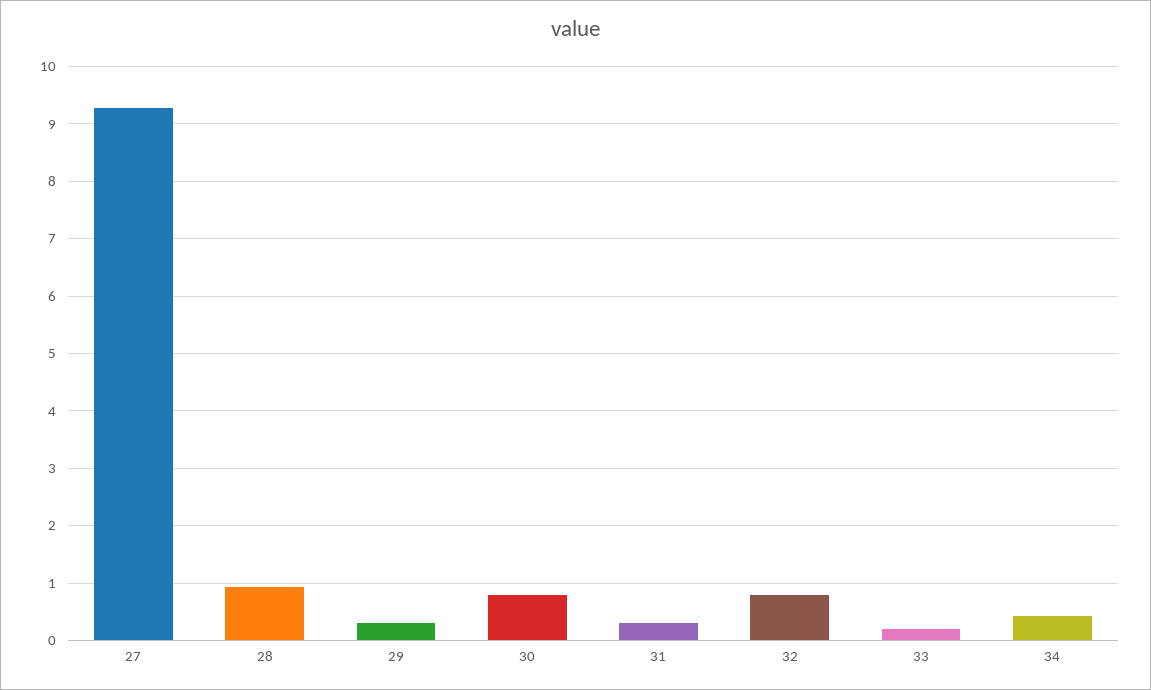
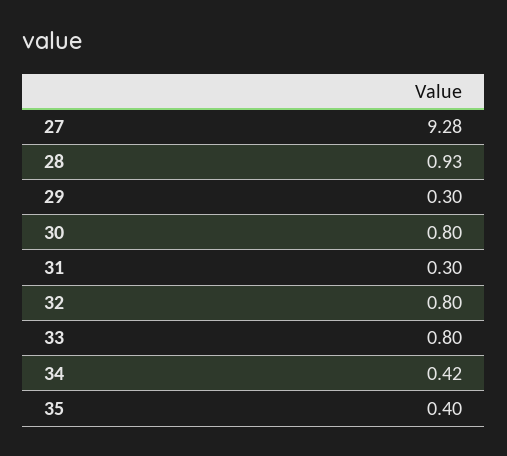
33: 0.2 -> 0.8
35: none -> 0.4

